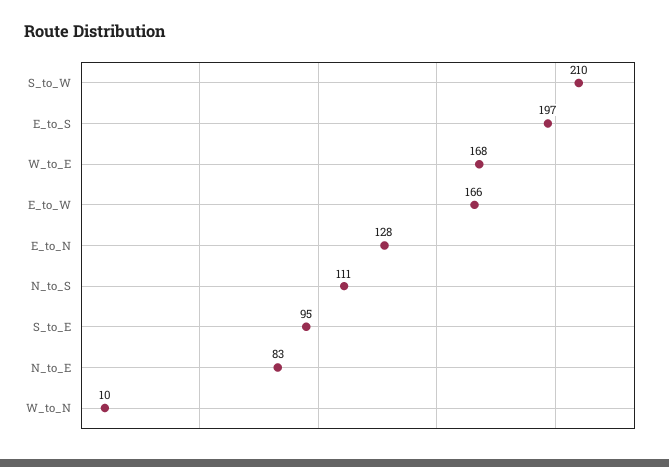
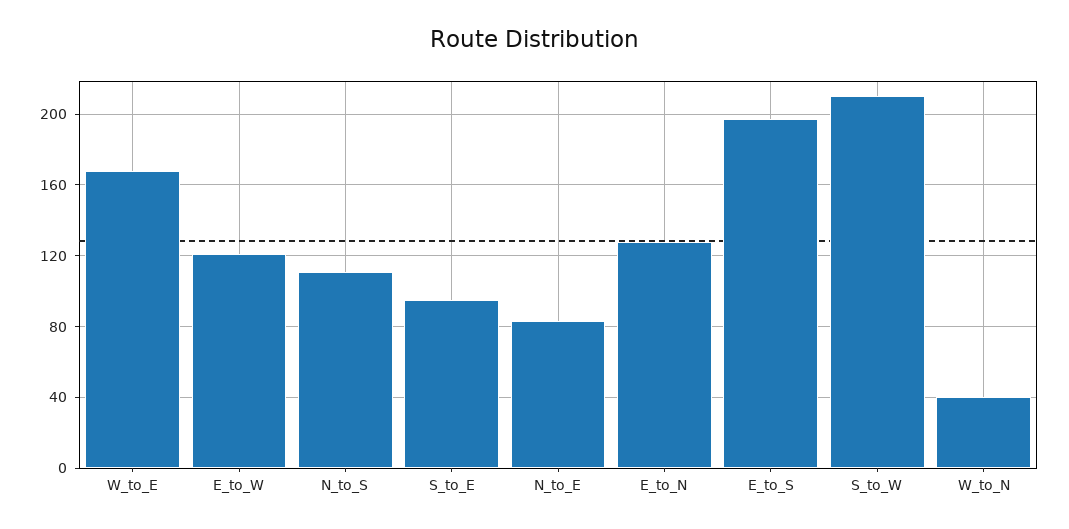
E_to_W: 166 -> 120
W_to_N: 10 -> 40

